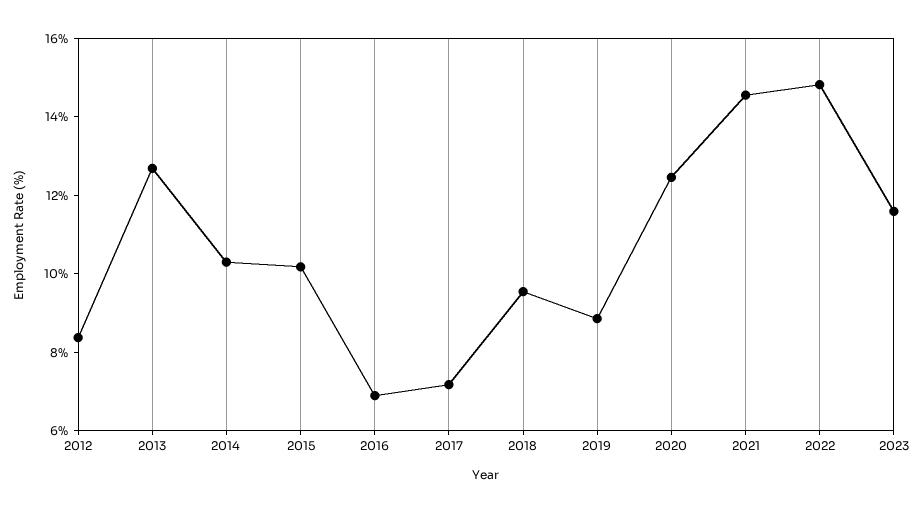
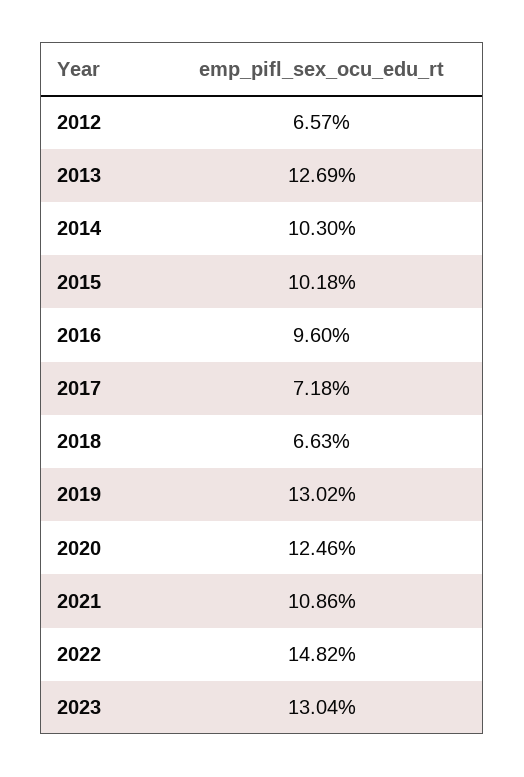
2012: 8.5 -> 6.57
2016: 7 -> 9.6
2018: 9.5 -> 6.63
2019: 9 -> 13.02
2021: 14.5 -> 10.86
2023: 11.5 -> 13.04

